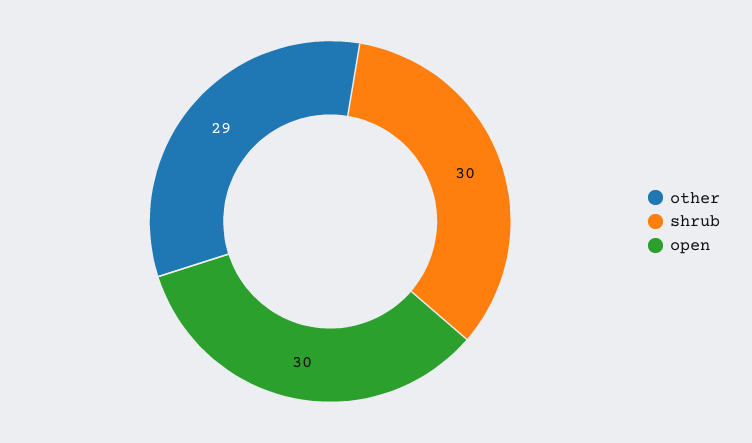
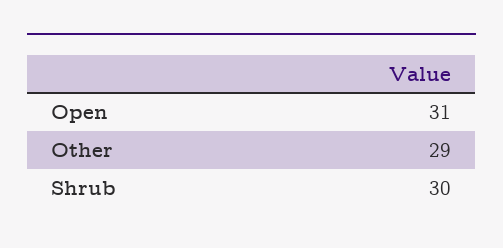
open: 30 -> 31

